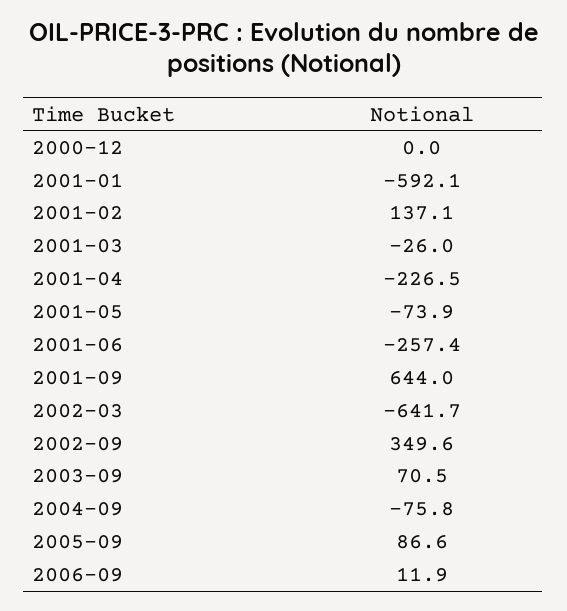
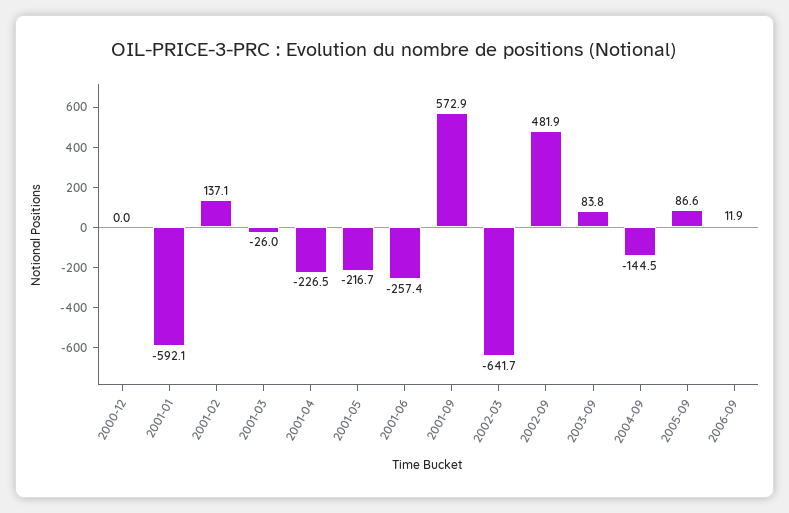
2001-05: -73.9 -> -216.7
2001-09: 644 -> 572.9
2002-09: 349.6 -> 481.9
2003-09: 70.5 -> 83.8
2004-09: -75.8 -> -144.5

